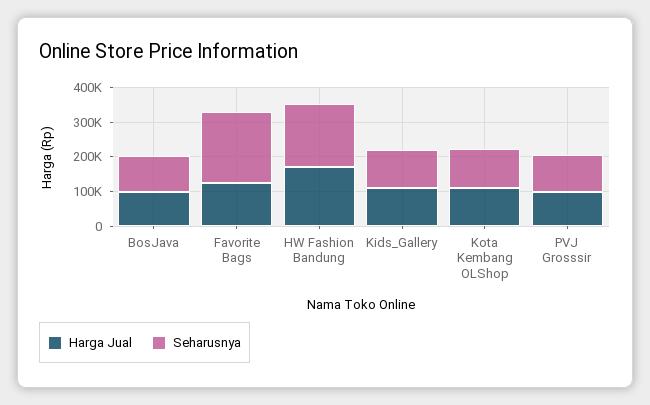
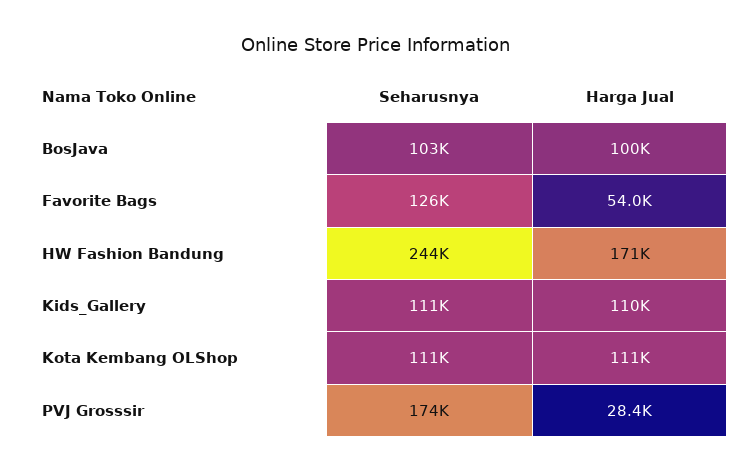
Harga Jual, Favorite Bags: 125000 -> 54000
Seharusnya, Favorite Bags: 200000 -> 126000
Seharusnya, HW Fashion Bandung: 175000 -> 244000
Harga Jual, PVJ Grosssir: 100000 -> 28400
Seharusnya, PVJ Grosssir: 100000 -> 174000

